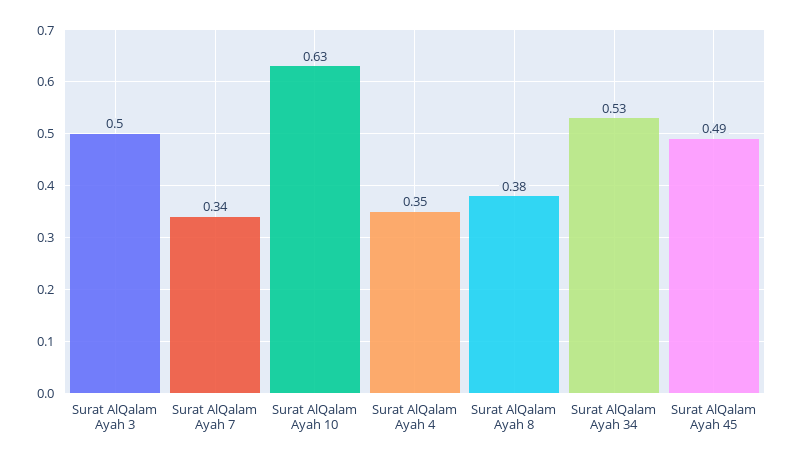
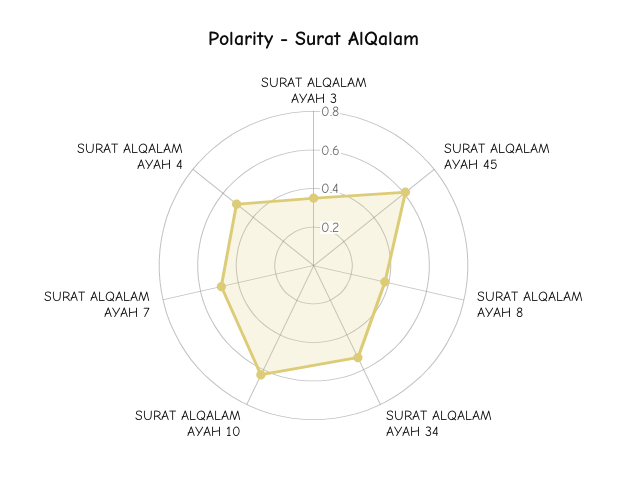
Surat AlQalam Ayah 3: 0.5 -> 0.35
Surat AlQalam Ayah 7: 0.34 -> 0.5
Surat AlQalam Ayah 4: 0.35 -> 0.5
Surat AlQalam Ayah 45: 0.49 -> 0.6

